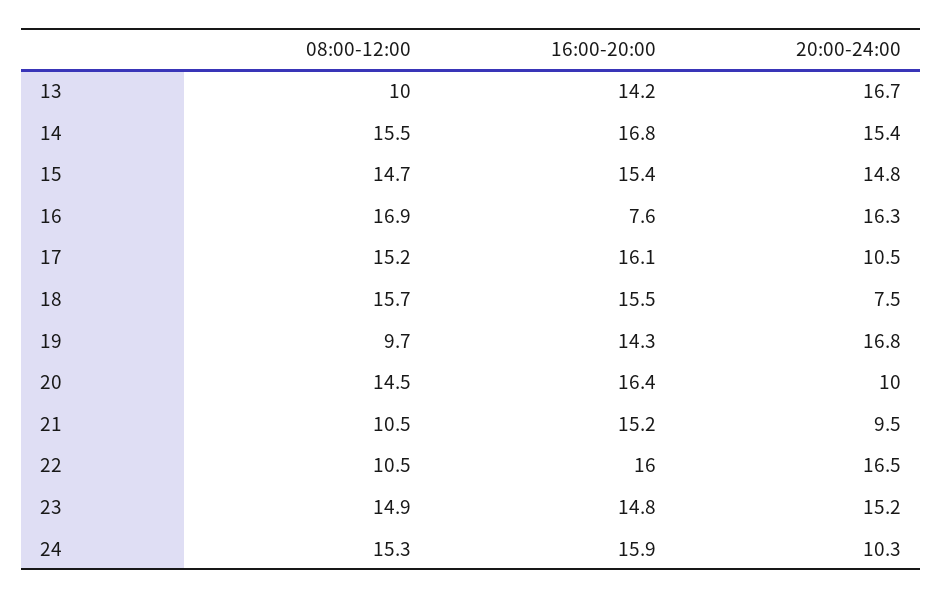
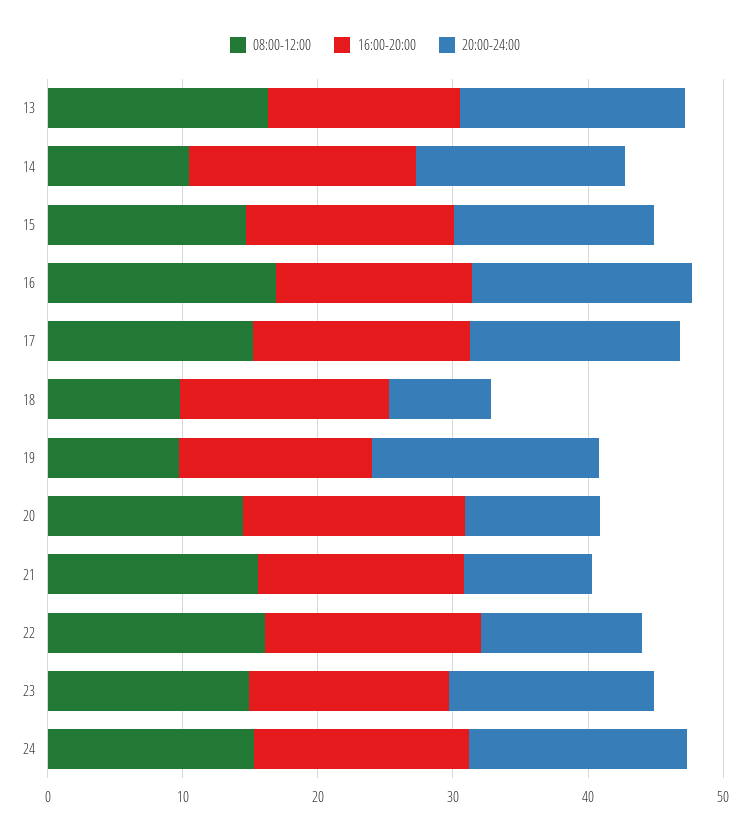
08:00-12:00, 13: 10 -> 16
08:00-12:00, 14: 15.5 -> 10
16:00-20:00, 16: 7.6 -> 14
20:00-24:00, 17: 10.5 -> 16
08:00-12:00, 18: 15.7 -> 10
08:00-12:00, 21: 10.5 -> 16
08:00-12:00, 22: 10.5 -> 16
20:00-24:00, 22: 16.5 -> 12
20:00-24:00, 24: 10.3 -> 16

